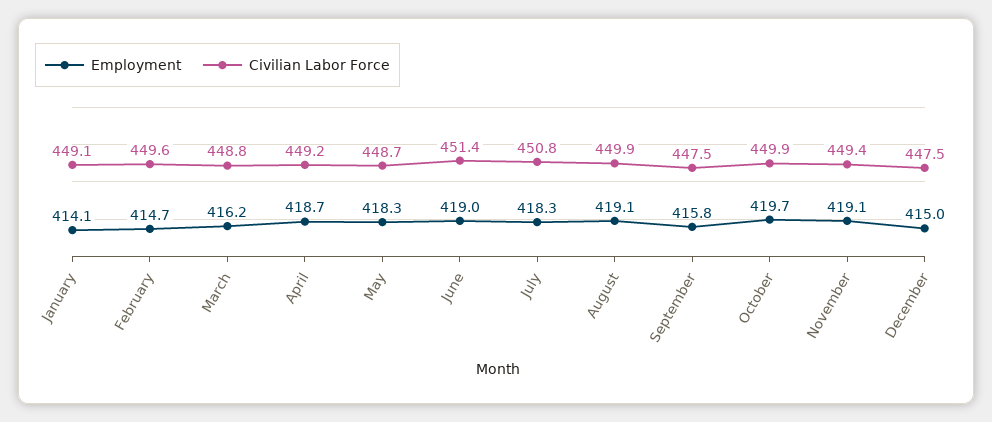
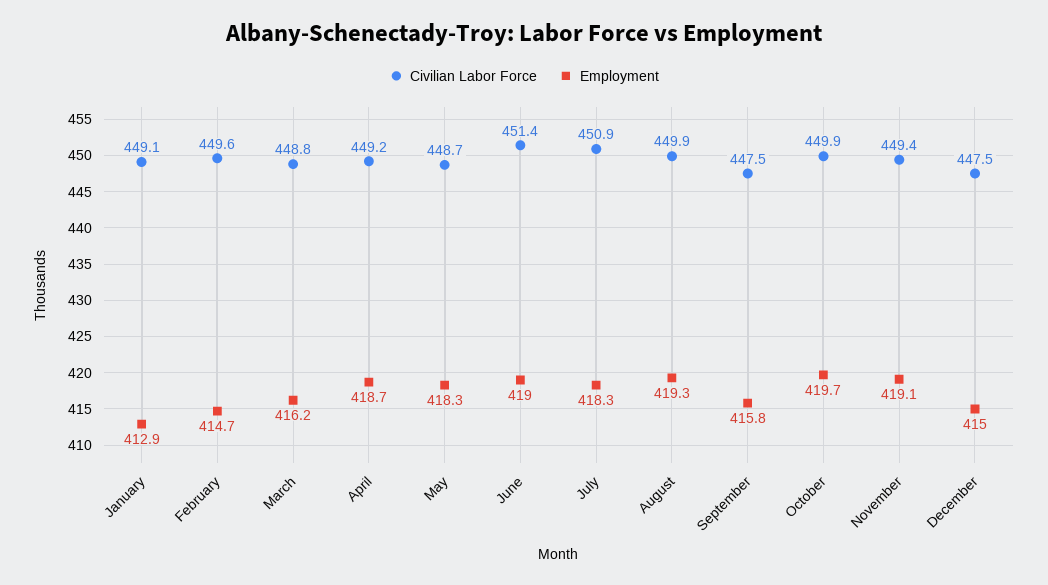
Employment, January: 414.1 -> 412.9
Civilian Labor Force, July: 450.8 -> 450.9
Employment, August: 419.1 -> 419.3

